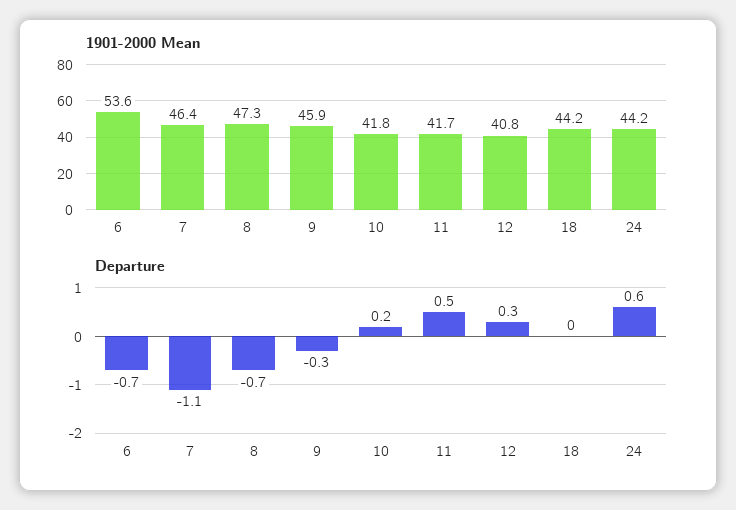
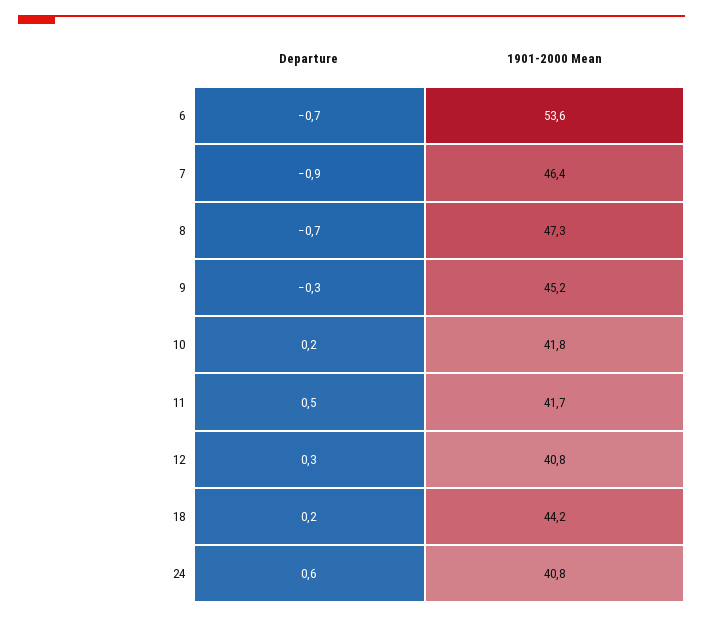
1901-2000 Mean, 9: 45.9 -> 45.2
1901-2000 Mean, 24: 44.2 -> 40.8
Departure, 7: -1.1 -> -0.9
Departure, 18: 0 -> 0.2

